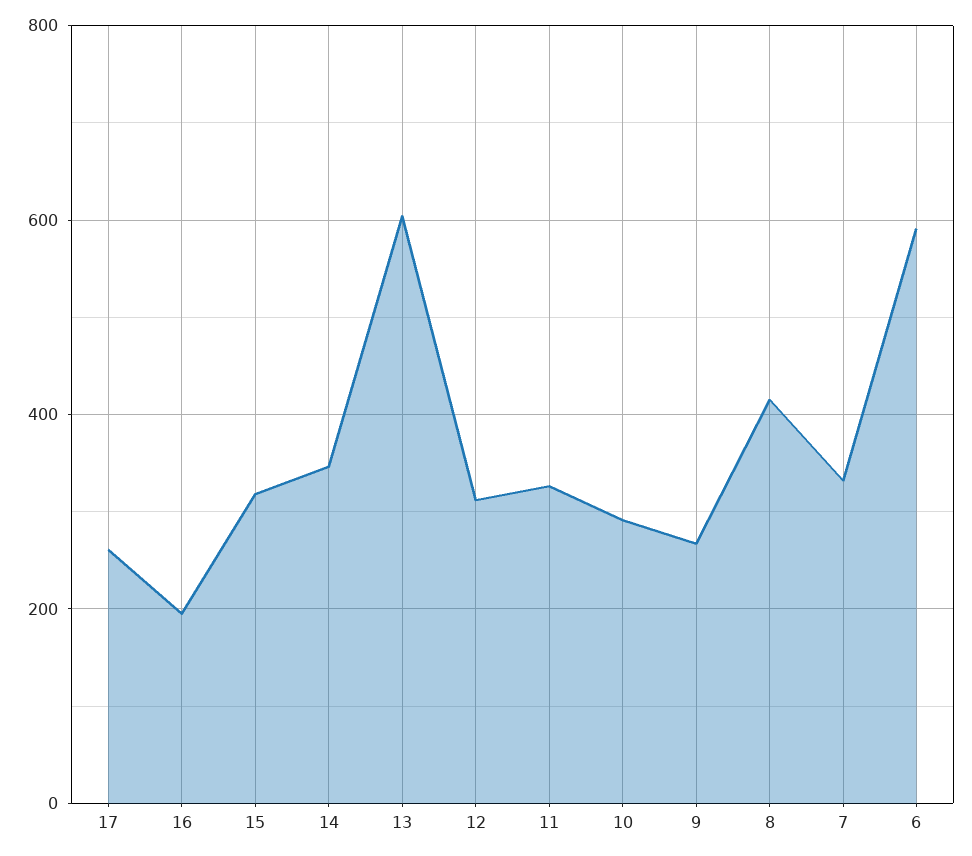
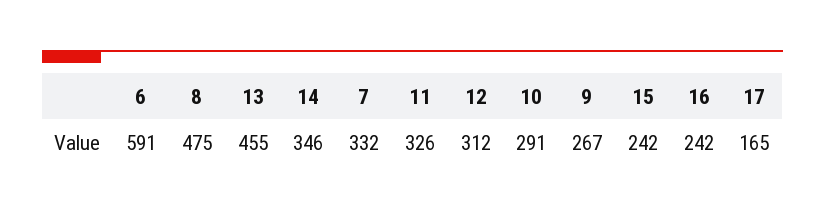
17: 260 -> 165
16: 200 -> 242
15: 320 -> 242
13: 600 -> 455
8: 420 -> 475

